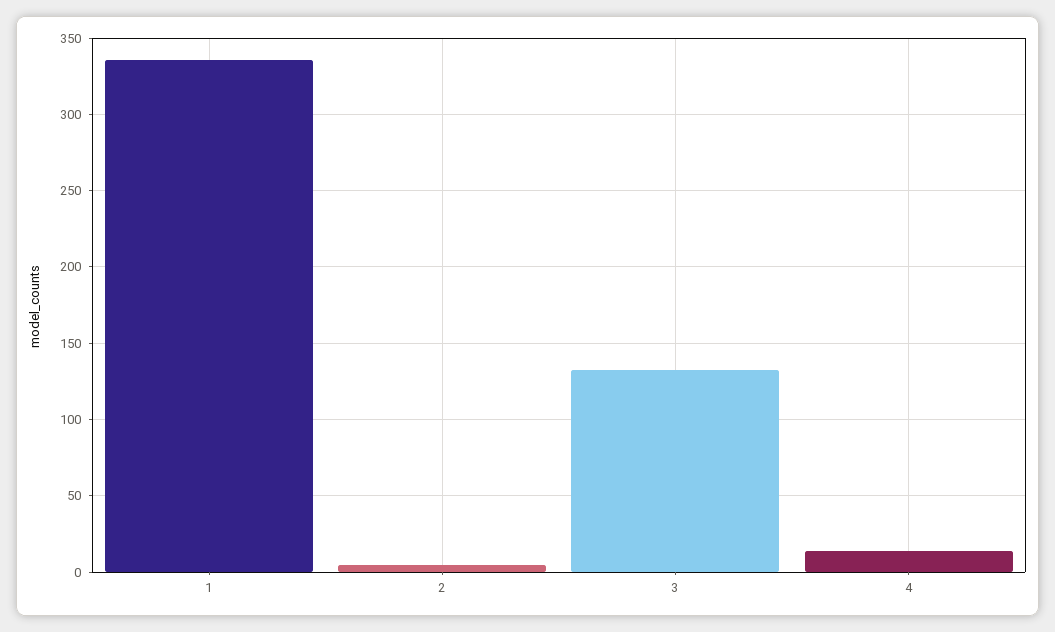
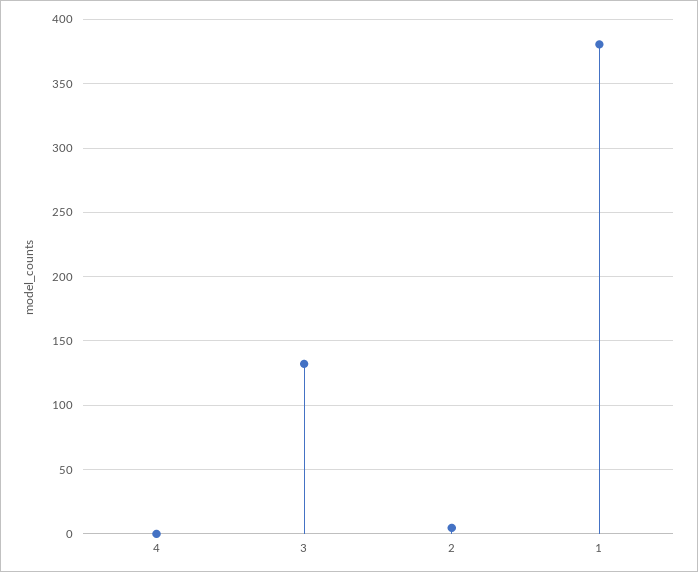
1: 335 -> 380
4: 15 -> 0

